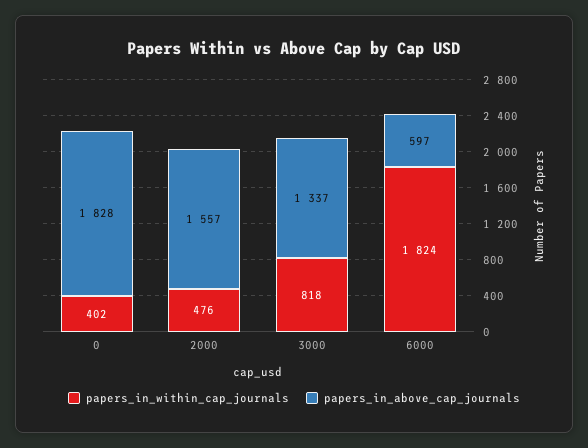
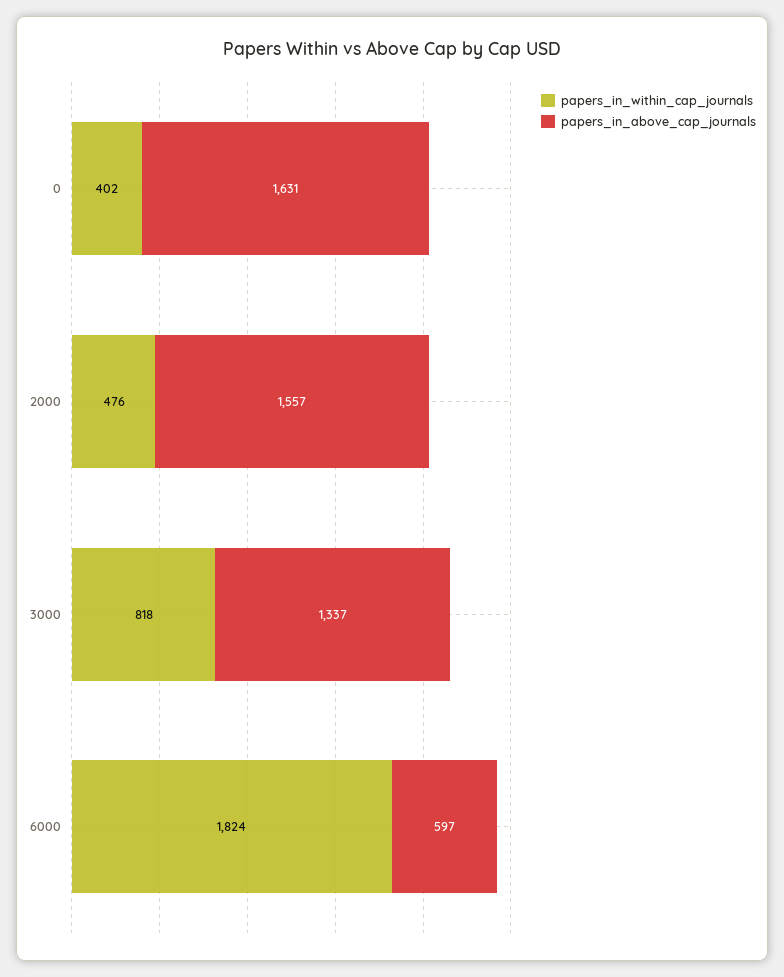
papers_in_above_cap_journals, 0: 1828 -> 1631

